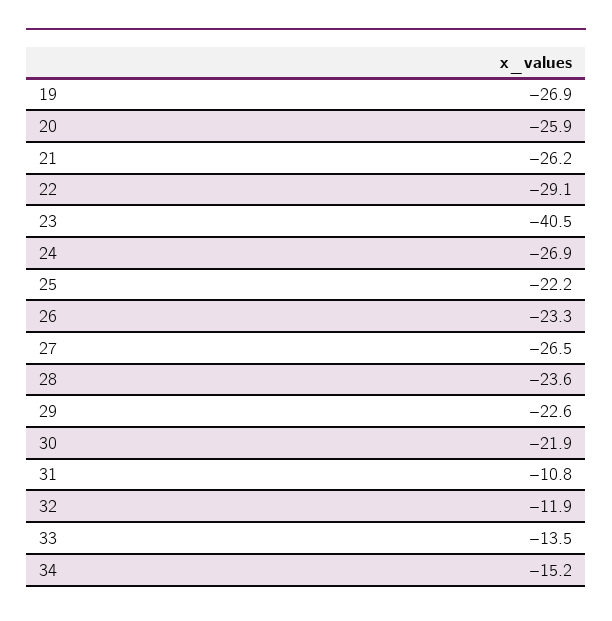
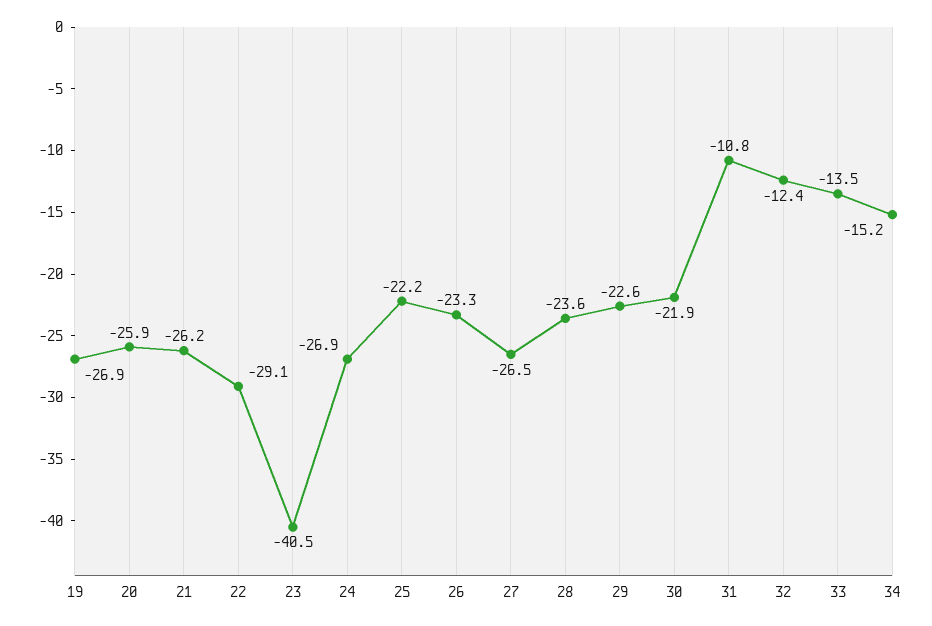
32: -11.9 -> -12.4

